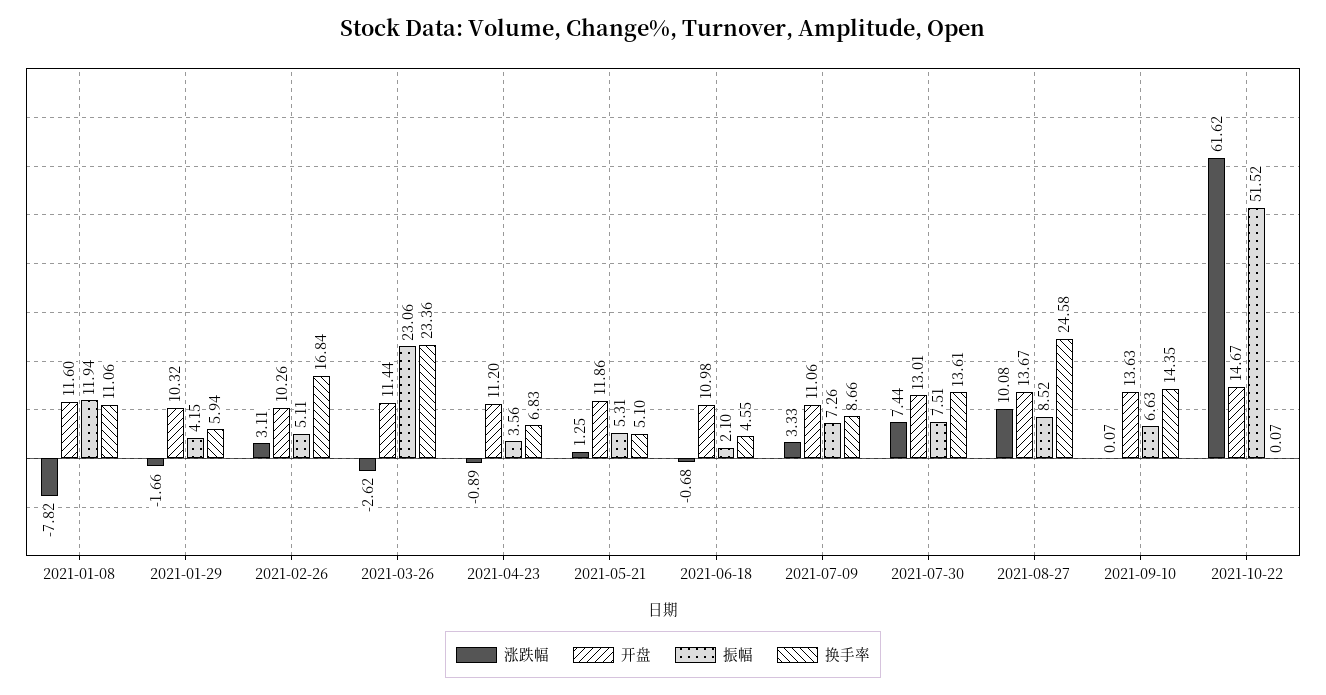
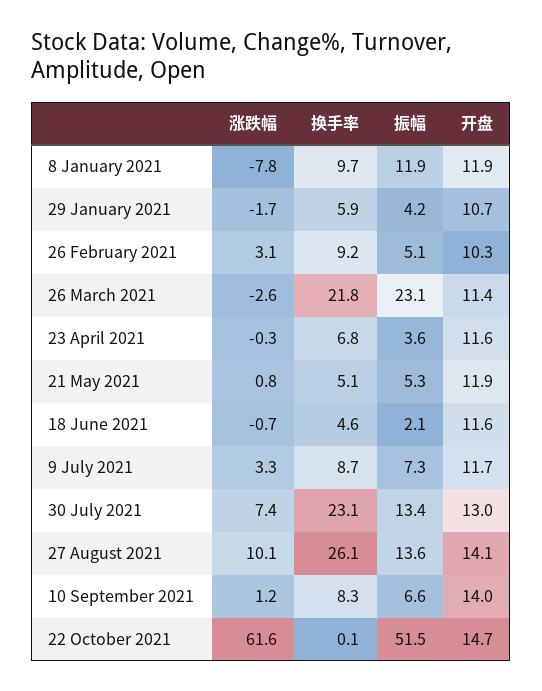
开盘, 2021-01-08: 11.6 -> 11.9
换手率, 2021-01-08: 11.06 -> 9.7
开盘, 2021-01-29: 10.32 -> 10.7
换手率, 2021-02-26: 16.84 -> 9.2
换手率, 2021-03-26: 23.36 -> 21.8
涨跌幅, 2021-04-23: -0.89 -> -0.3
开盘, 2021-04-23: 11.2 -> 11.6
涨跌幅, 2021-05-21: 1.25 -> 0.8
开盘, 2021-06-18: 10.98 -> 11.6
开盘, 2021-07-09: 11.06 -> 11.7
振幅, 2021-07-30: 7.51 -> 13.4
换手率, 2021-07-30: 13.61 -> 23.1
开盘, 2021-08-27: 13.67 -> 14.1
振幅, 2021-08-27: 8.52 -> 13.6
换手率, 2021-08-27: 24.58 -> 26.1
涨跌幅, 2021-09-10: 0.07 -> 1.2
开盘, 2021-09-10: 13.63 -> 14
换手率, 2021-09-10: 14.35 -> 8.3

